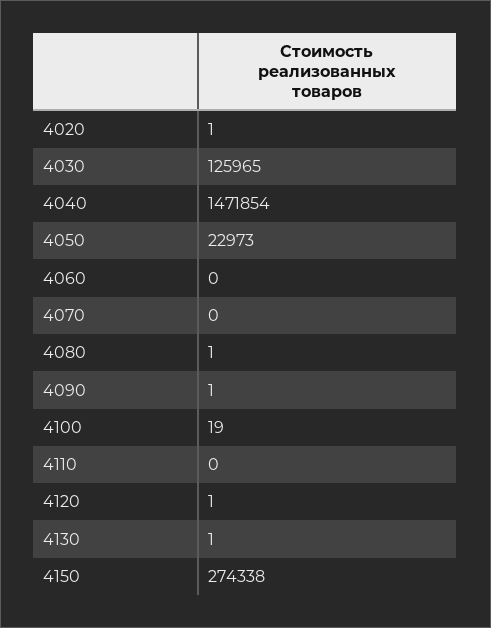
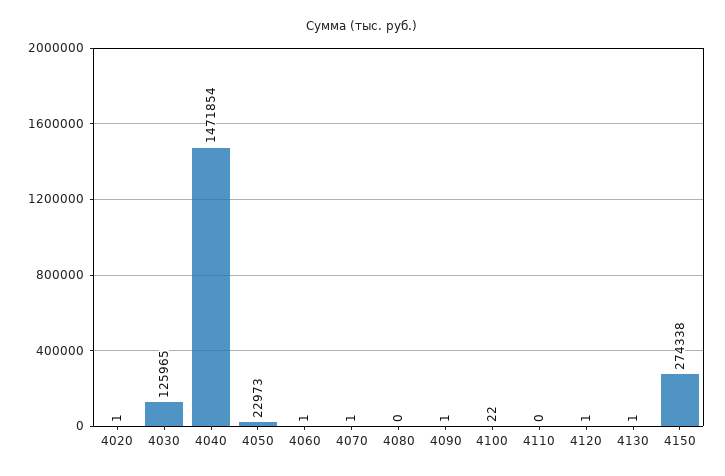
4060: 0 -> 1
4070: 0 -> 1
4080: 1 -> 0
4100: 19 -> 22

